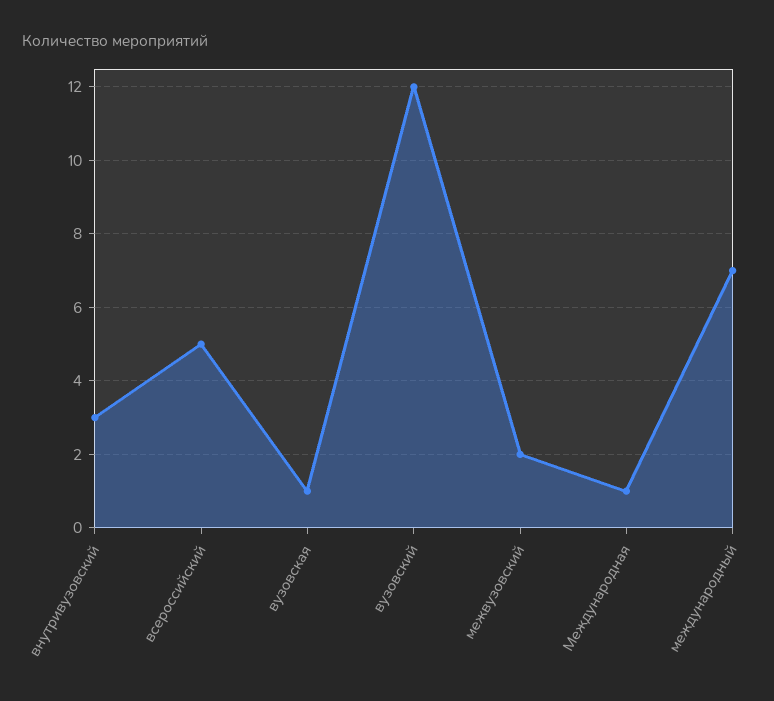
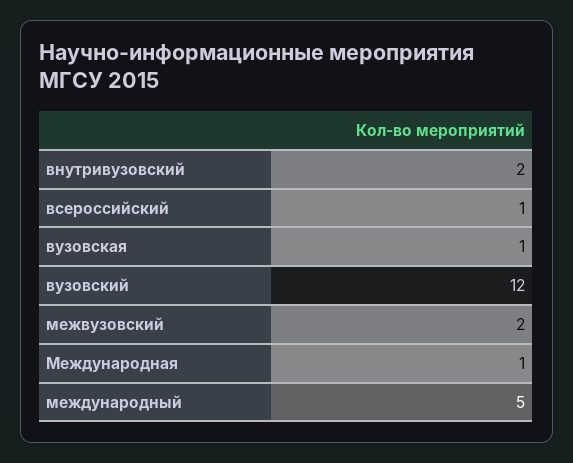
внутривузовский: 3 -> 2
всероссийский: 5 -> 1
международный: 7 -> 5

